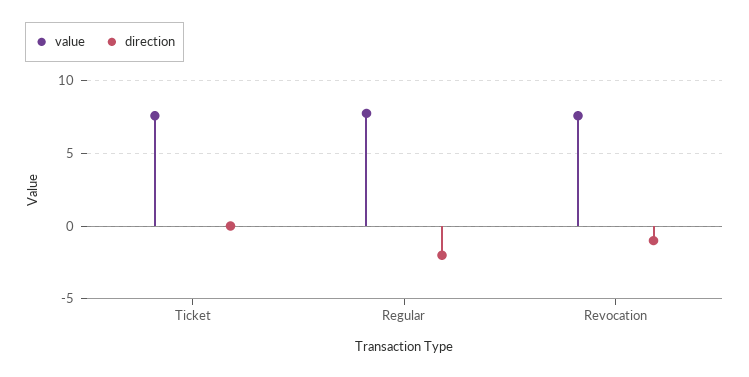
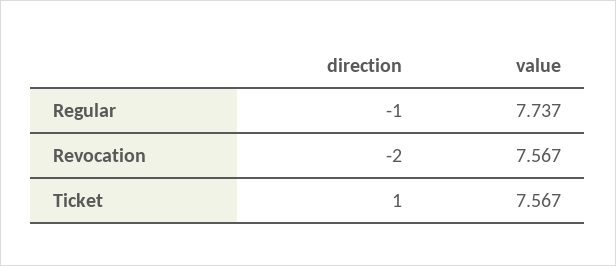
direction, Ticket: 0 -> 1
direction, Regular: -2 -> -1
direction, Revocation: -1 -> -2

